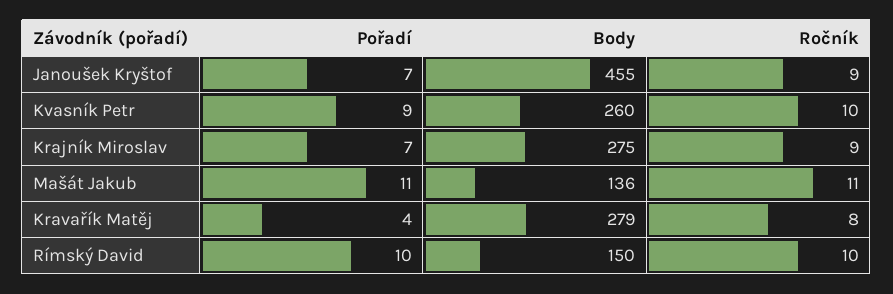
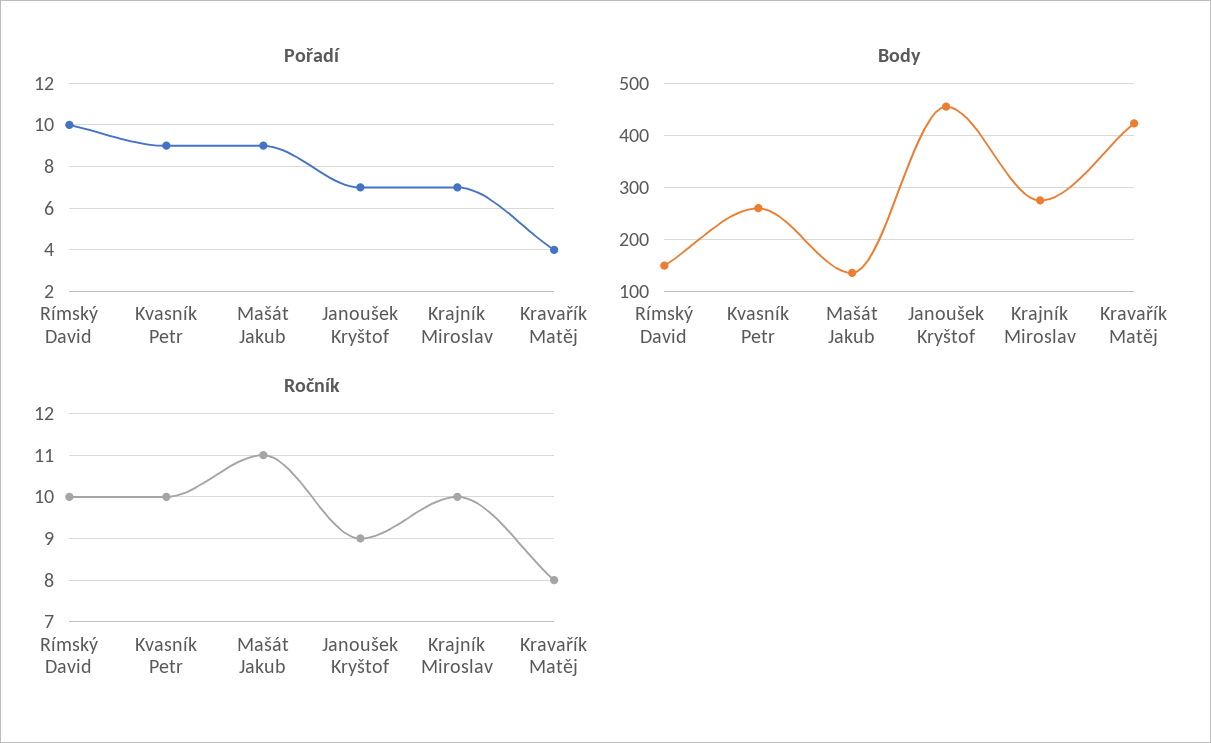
Ročník, Krajník Miroslav: 9 -> 10
Pořadí, Mašát Jakub: 11 -> 9
Body, Kravařík Matěj: 279 -> 420

